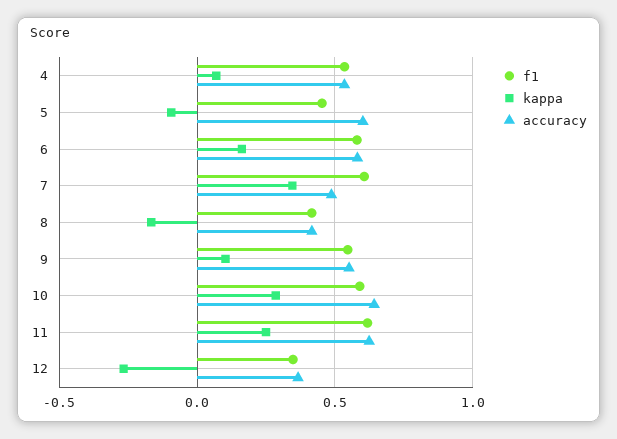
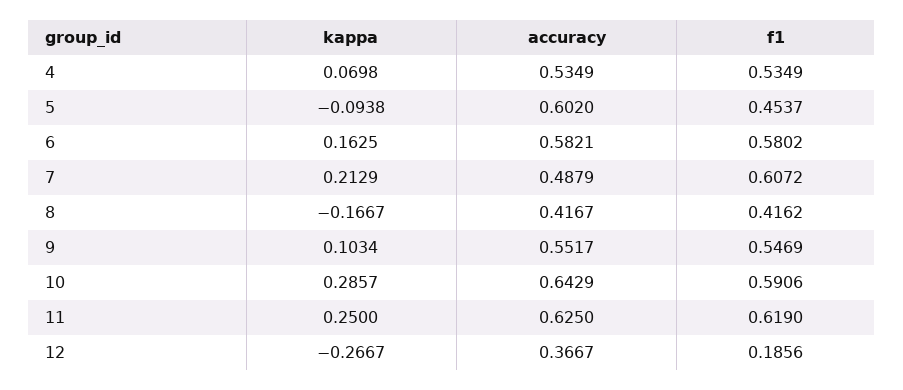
kappa, 7: 0.35 -> 0.2129
f1, 12: 0.35 -> 0.1856

